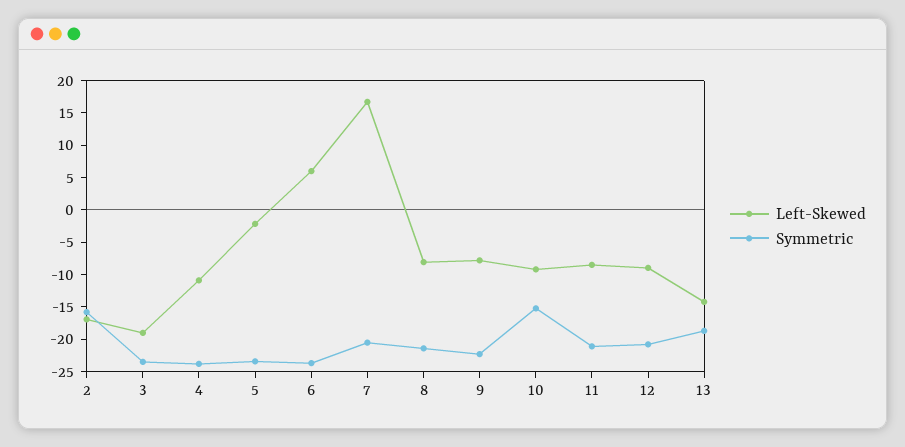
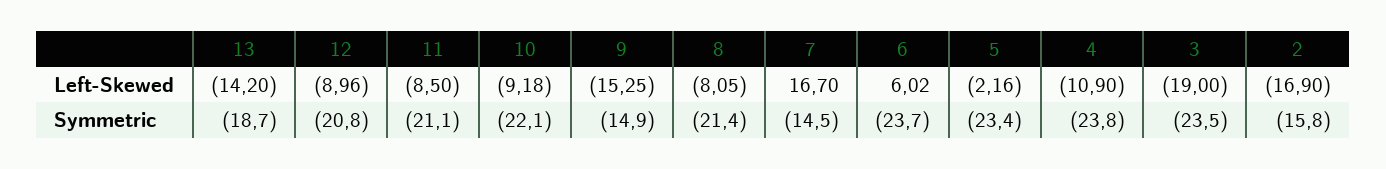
Symmetric, 7: -20 -> -14.5
Left-Skewed, 9: -7.5 -> -15.25
Symmetric, 9: -22.5 -> -14.9
Symmetric, 10: -15 -> -22.1

